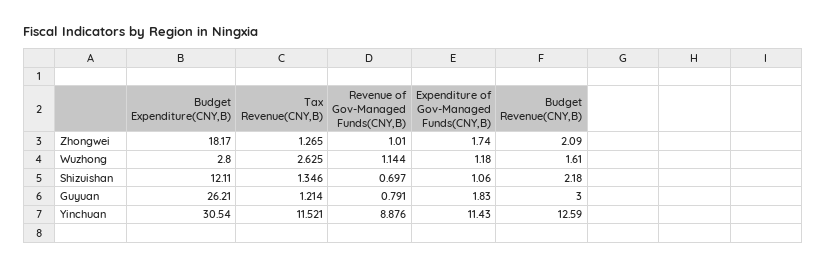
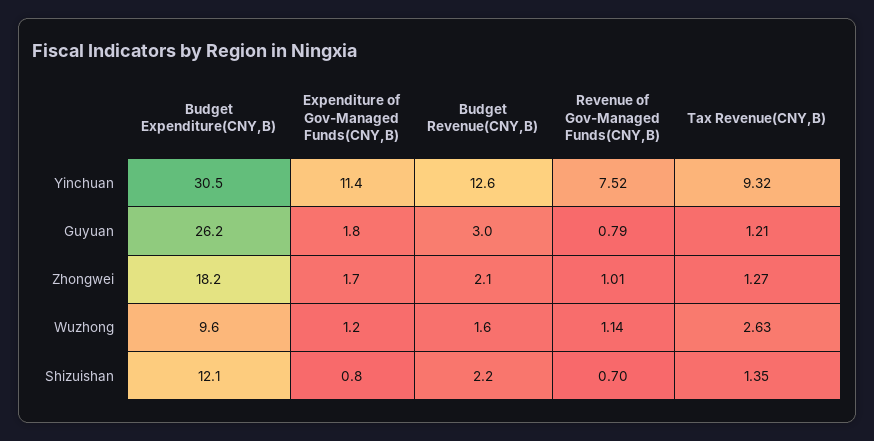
Budget Expenditure(CNY,B), Wuzhong: 2.8 -> 9.6
Expenditure of Gov-Managed Funds(CNY,B), Shizuishan: 1.06 -> 0.8
Tax Revenue(CNY,B), Yinchuan: 11.521 -> 9.32
Revenue of Gov-Managed Funds(CNY,B), Yinchuan: 8.876 -> 7.52

